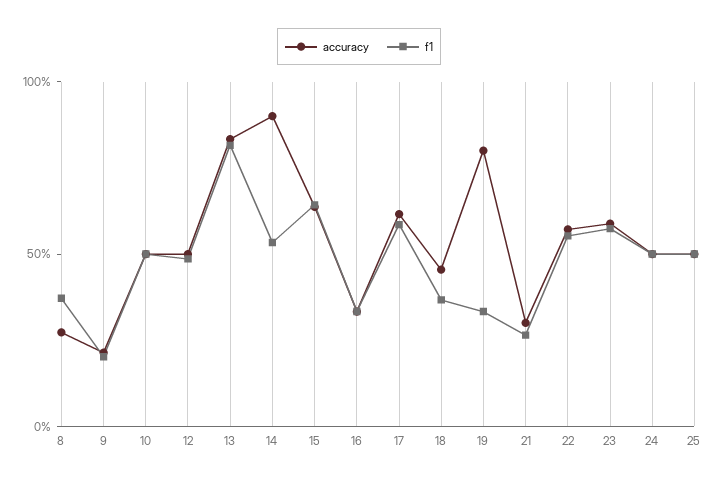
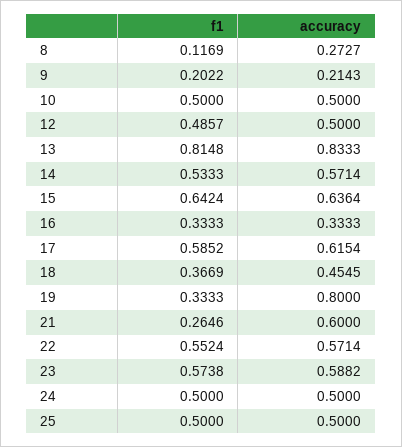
f1, 8: 0.4 -> 0.1169
accuracy, 14: 0.9 -> 0.5714
accuracy, 21: 0.3 -> 0.6

